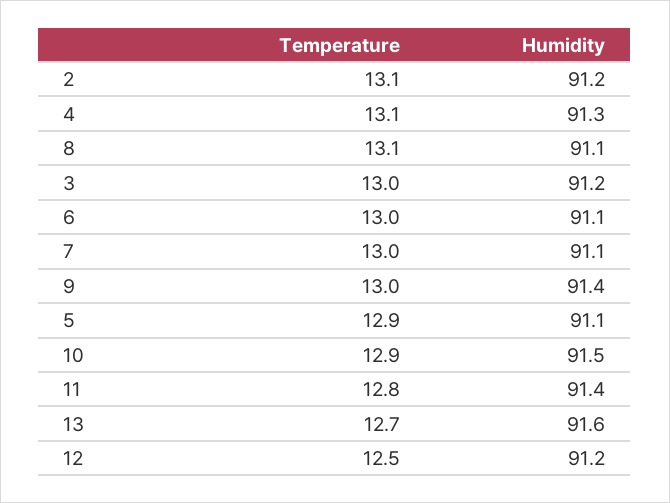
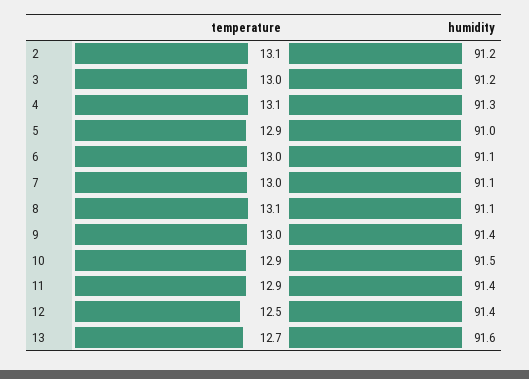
Humidity, 5: 91.1 -> 91
Temperature, 11: 12.8 -> 12.9
Humidity, 12: 91.2 -> 91.4

